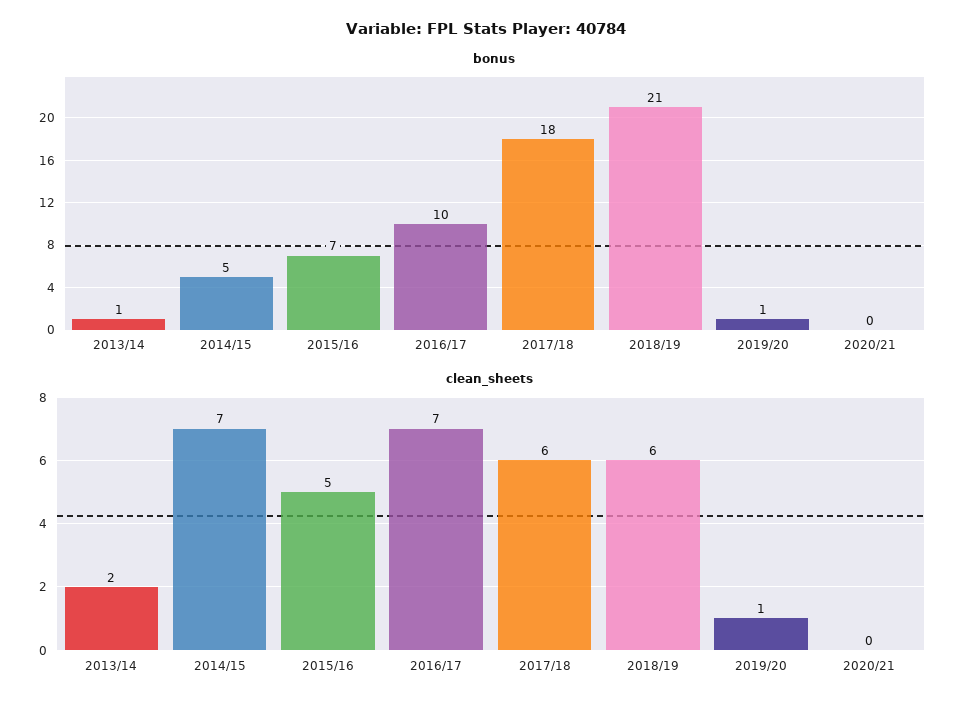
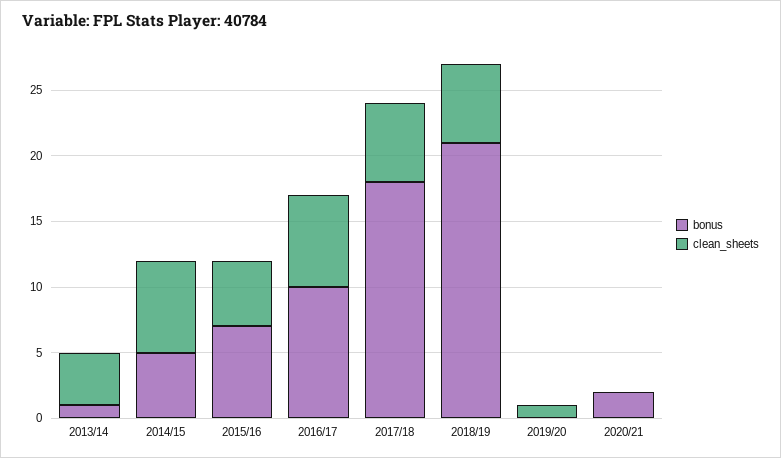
bonus, 2019/20: 1 -> 0
bonus, 2020/21: 0 -> 2
clean_sheets, 2013/14: 2 -> 4

